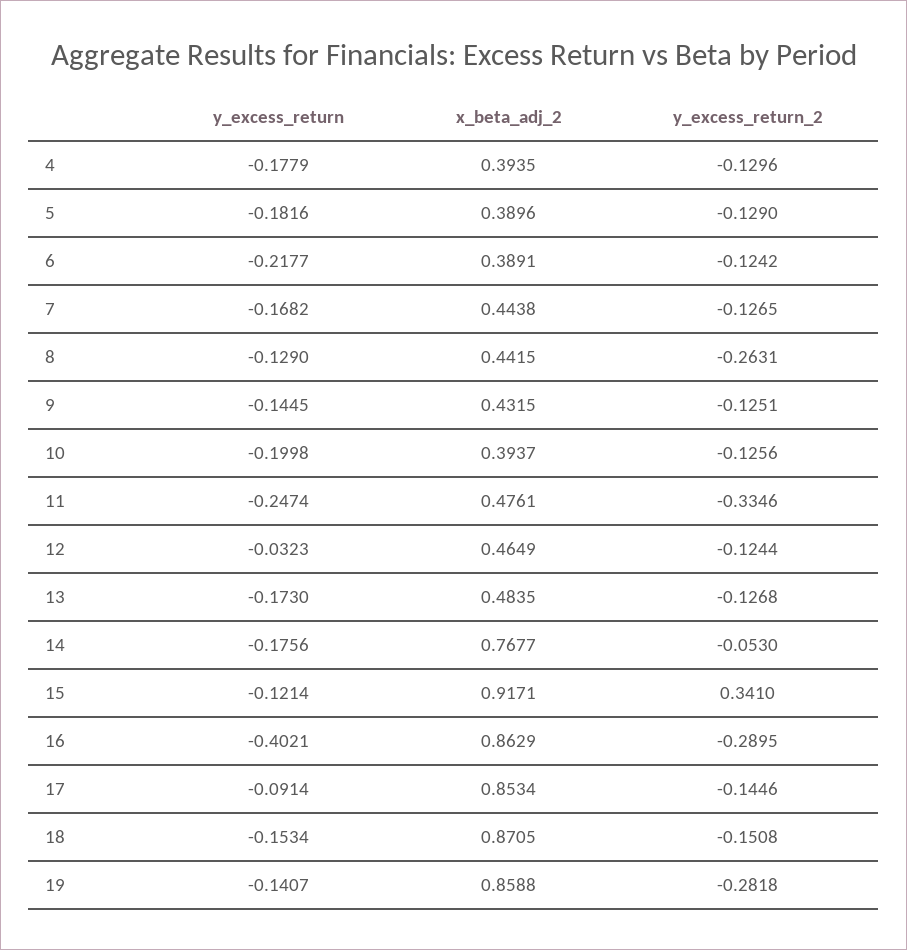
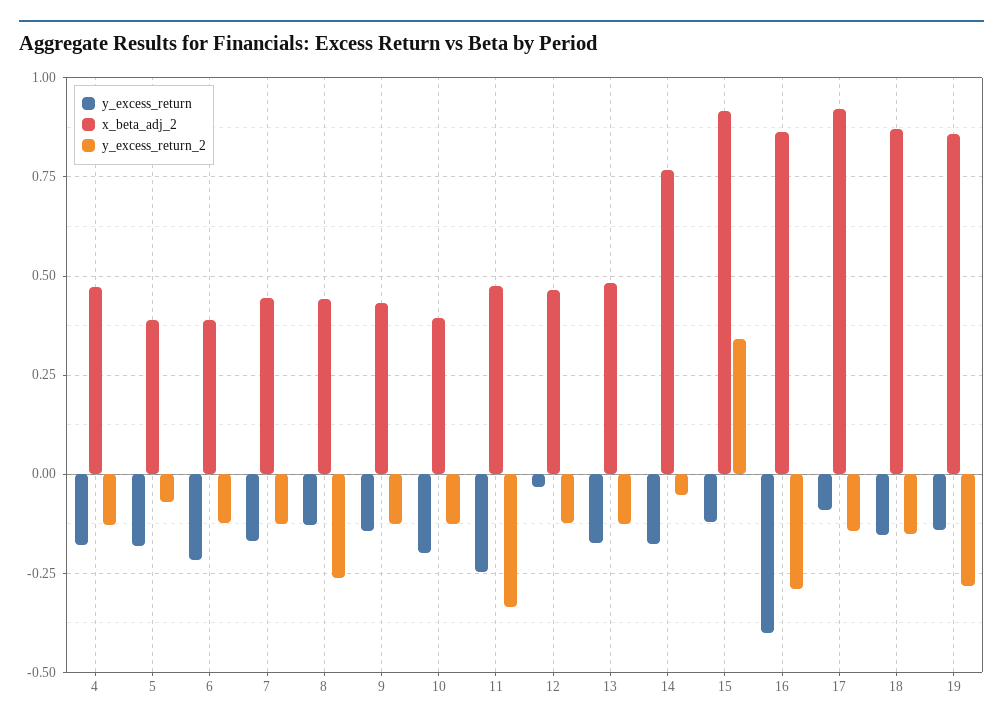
x_beta_adj_2, 4: 0.3935 -> 0.475
y_excess_return_2, 5: -0.129 -> -0.075
x_beta_adj_2, 17: 0.8534 -> 0.925

